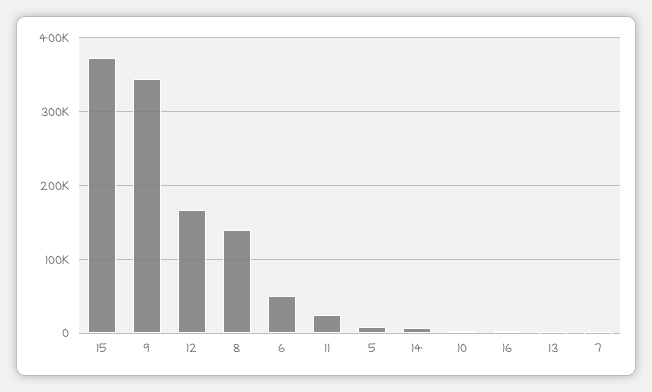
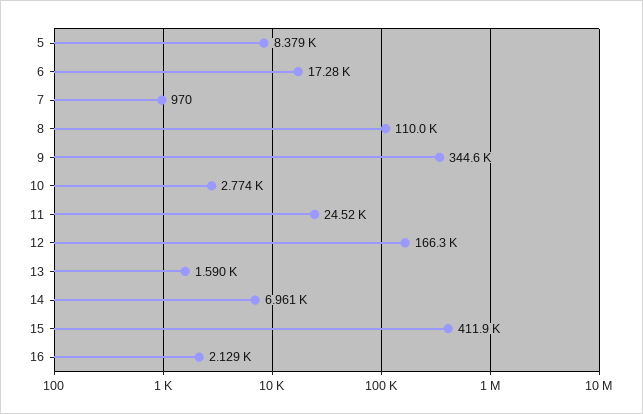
15: 370000 -> 411900
8: 140000 -> 110000
6: 50000 -> 17280

